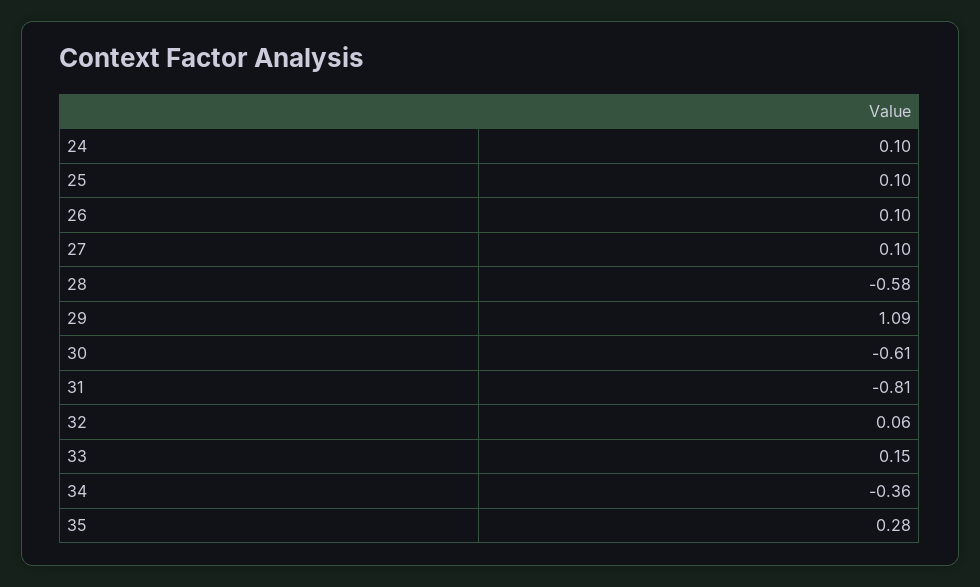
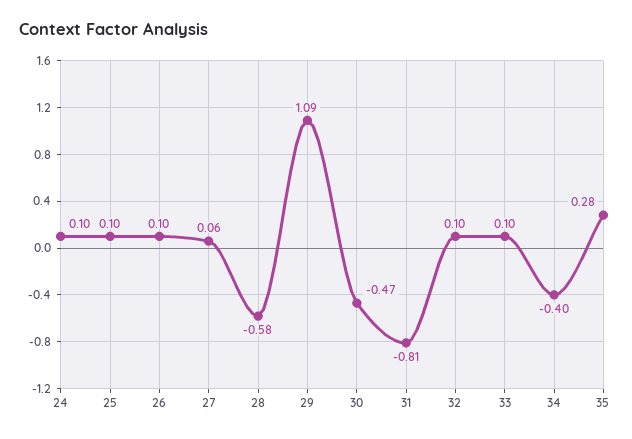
27: 0.1 -> 0.06
30: -0.61 -> -0.47
32: 0.06 -> 0.1
33: 0.15 -> 0.1
34: -0.36 -> -0.4

